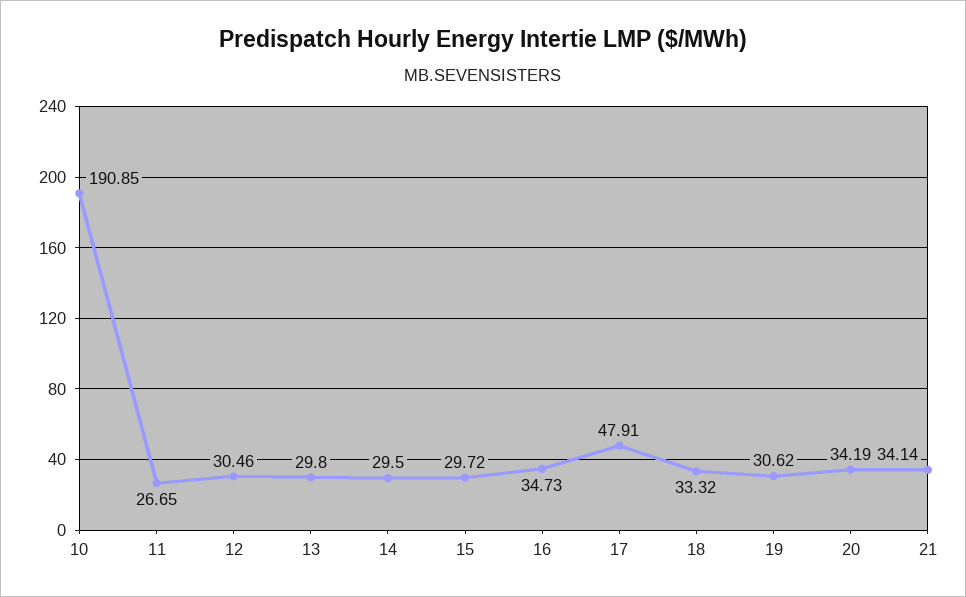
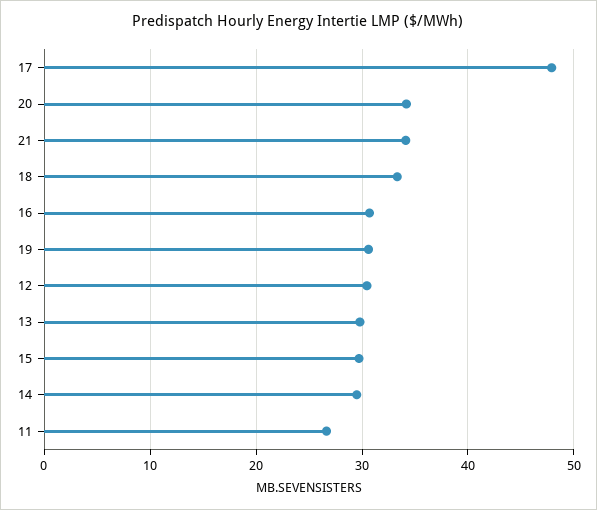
10: 190.85 -> none
16: 34.73 -> 31

